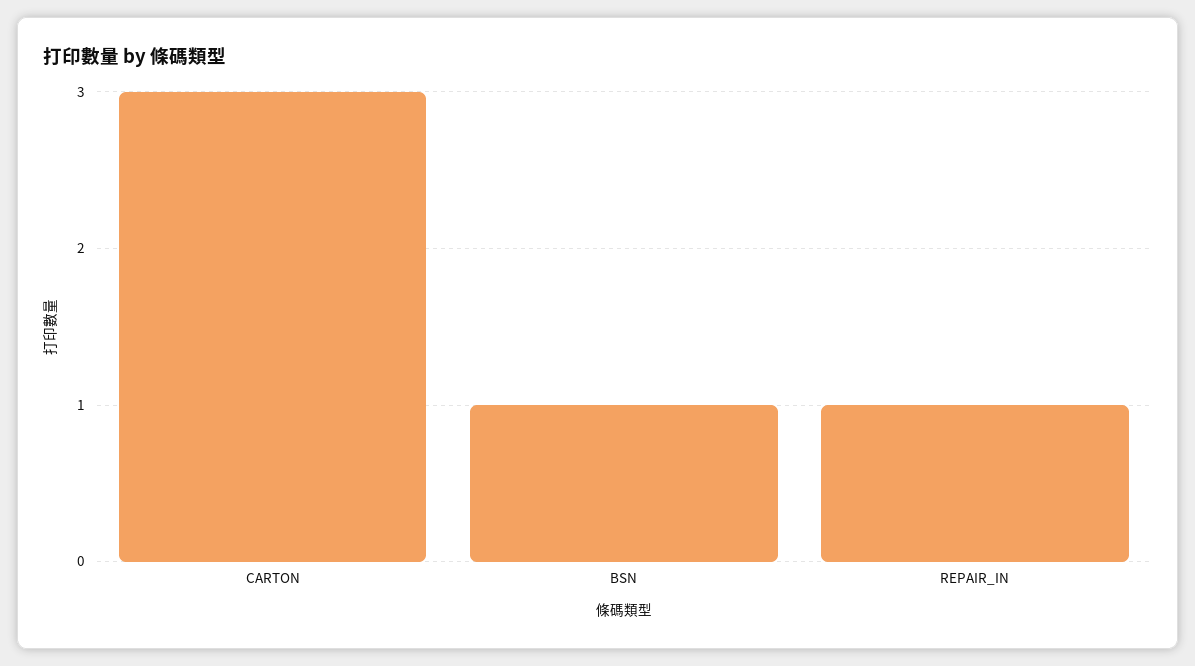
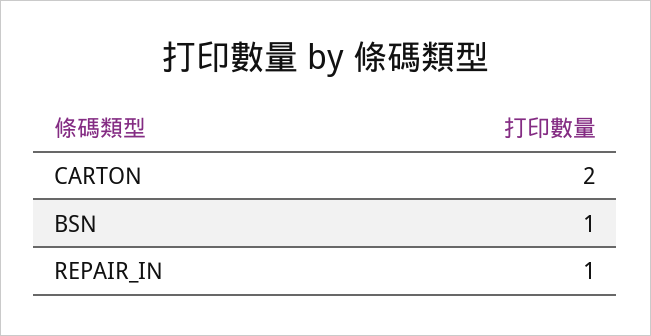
CARTON: 3 -> 2

